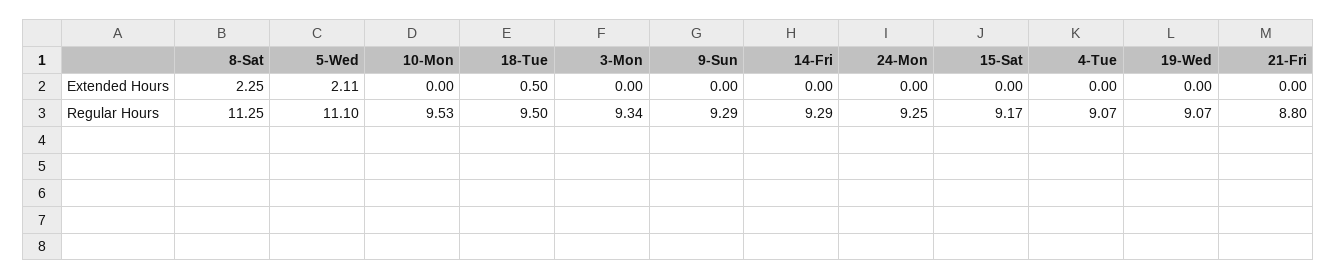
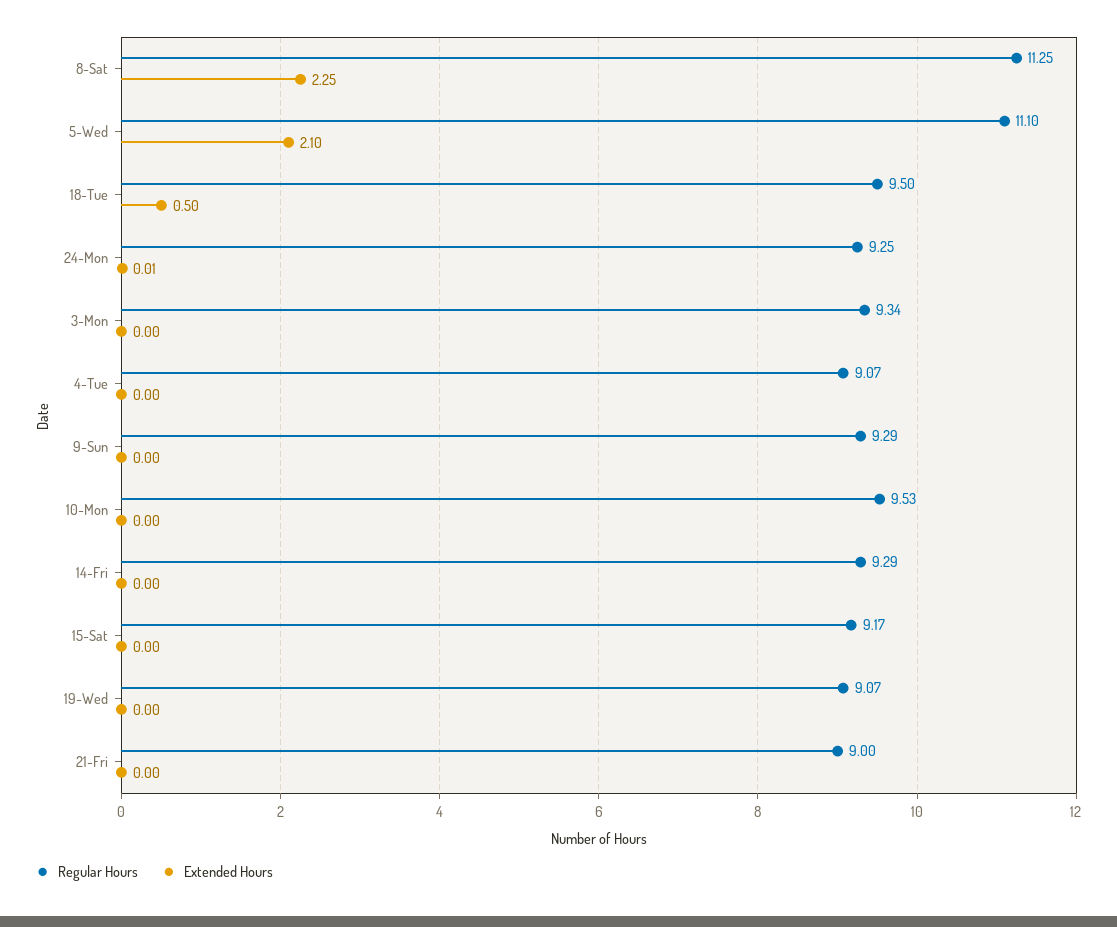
Extended Hours, 5-Wed: 2.11 -> 2.1
Extended Hours, 24-Mon: 0 -> 0.01
Regular Hours, 21-Fri: 8.8 -> 9

